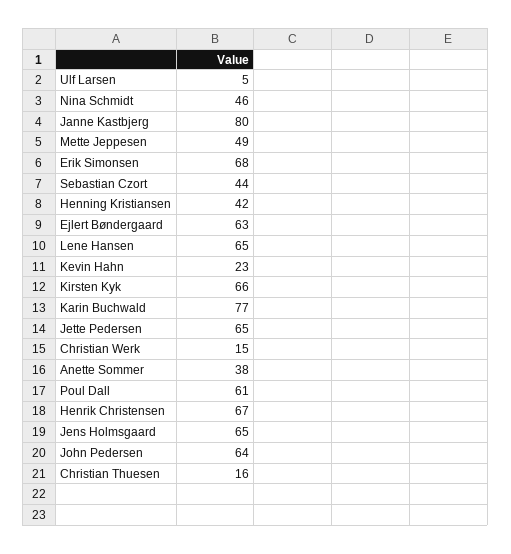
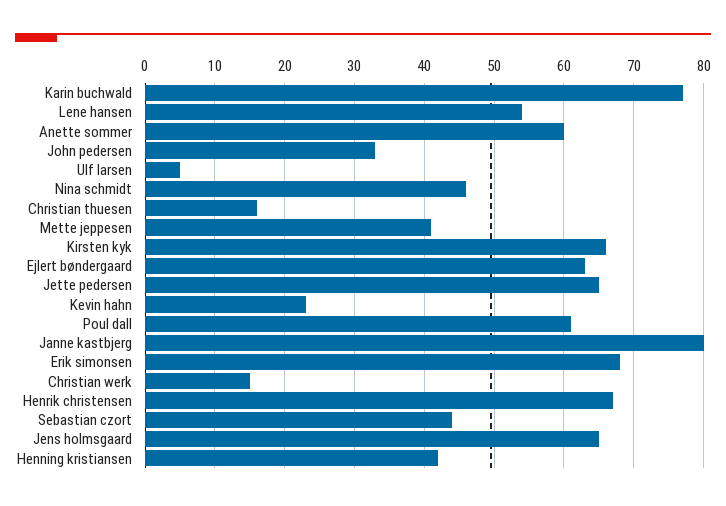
Mette Jeppesen: 49 -> 41
Lene Hansen: 65 -> 54
Anette Sommer: 38 -> 60
John Pedersen: 64 -> 33

